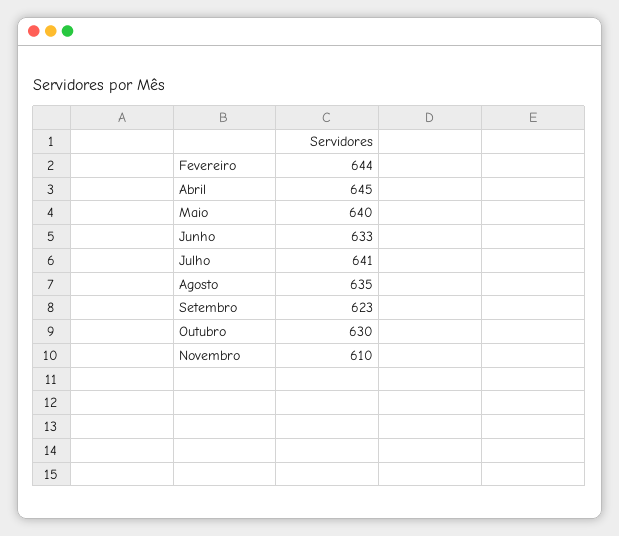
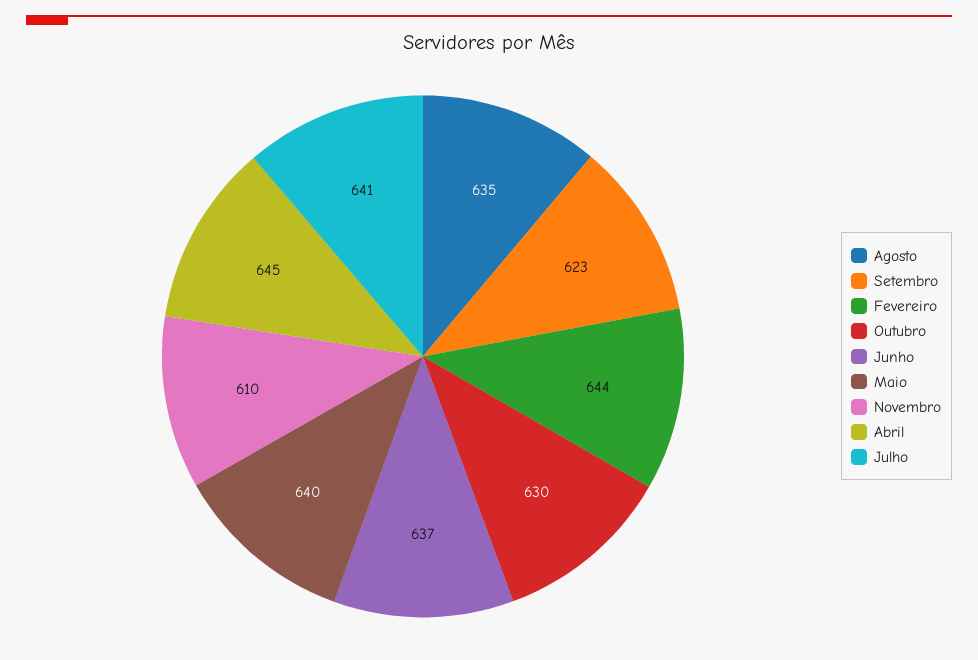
Junho: 633 -> 637

